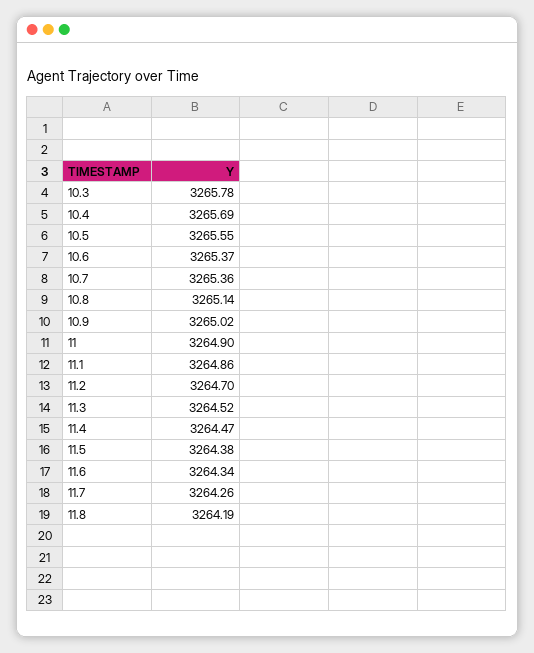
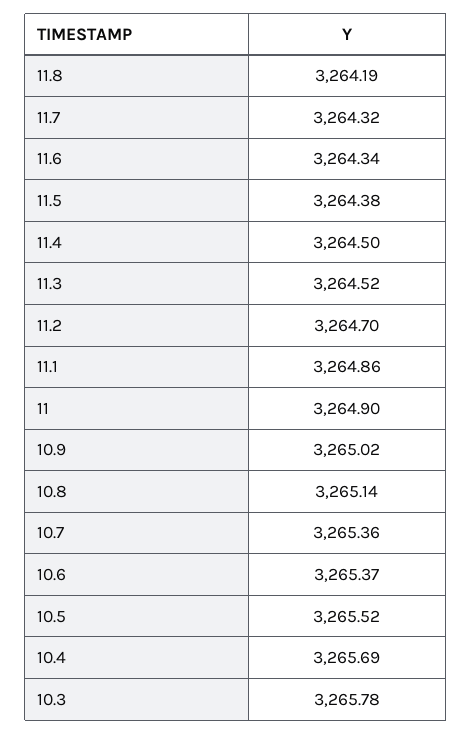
10.5: 3265.55 -> 3265.52
11.4: 3264.47 -> 3264.5
11.7: 3264.26 -> 3264.32

